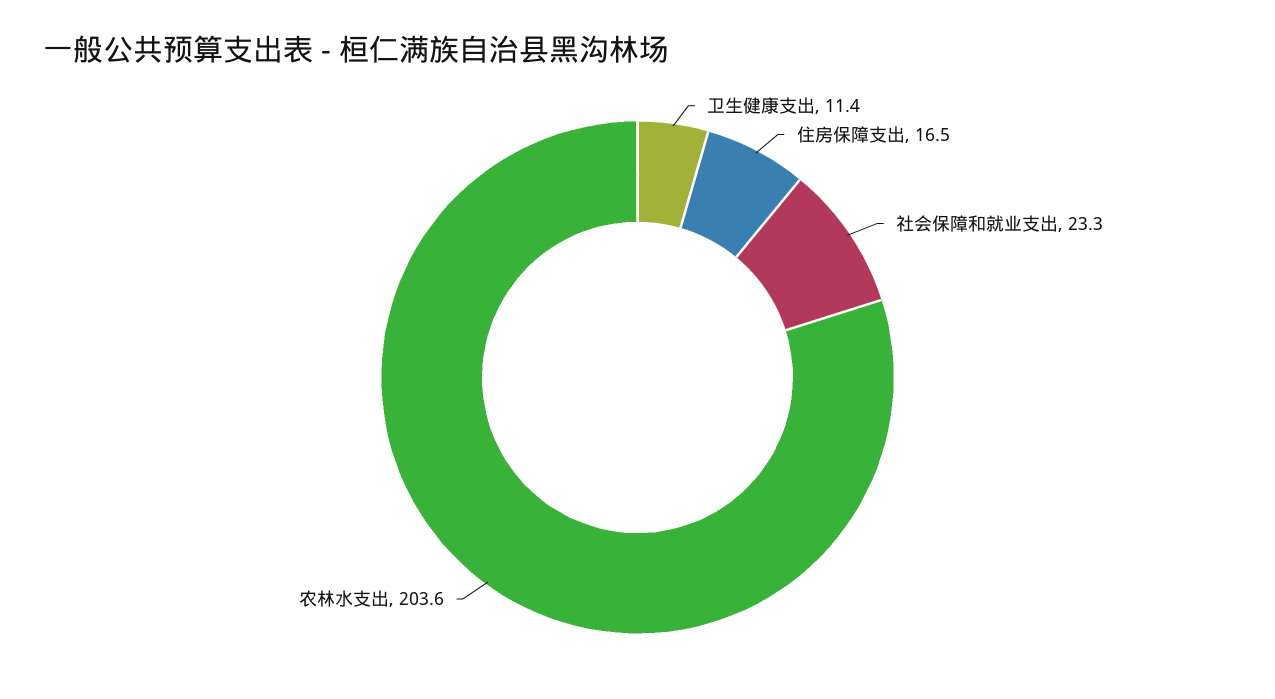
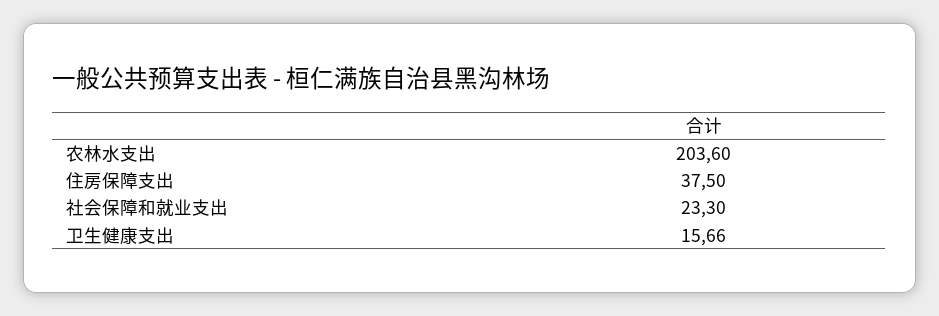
卫生健康支出: 11.4 -> 15.66
住房保障支出: 16.5 -> 37.5

